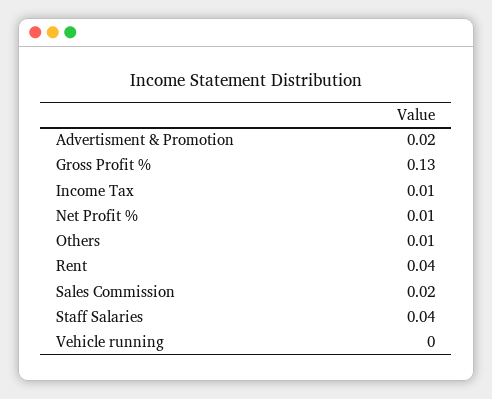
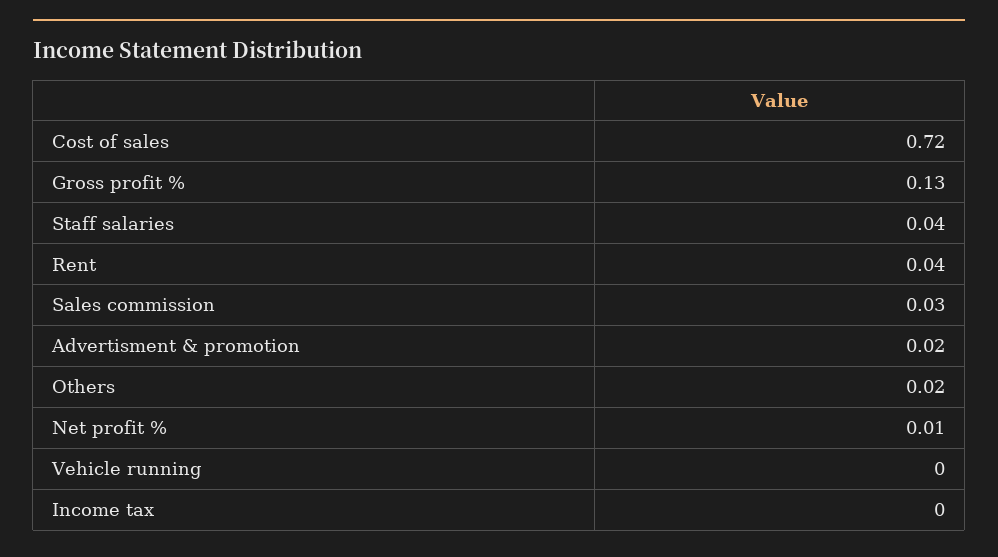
Income Tax: 0.01 -> 0
Others: 0.01 -> 0.02
Sales Commission: 0.02 -> 0.03
Cost of sales: none -> 0.72

